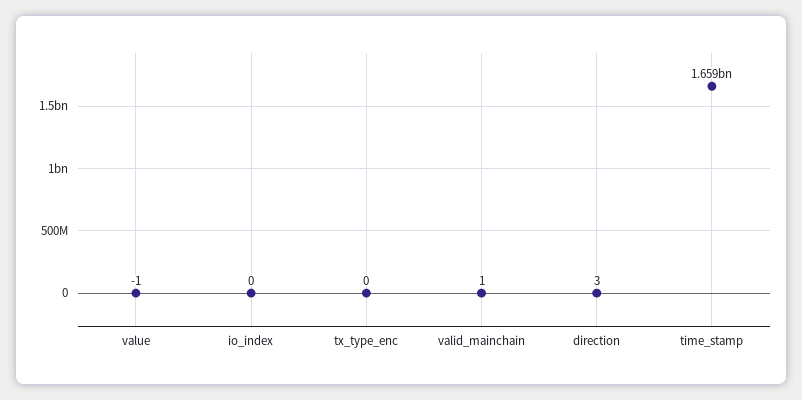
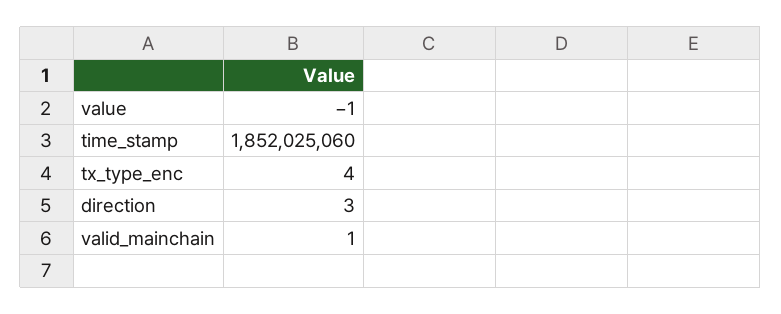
io_index: 0 -> none
tx_type_enc: 0 -> 4
time_stamp: 1659000000 -> 1852025060

